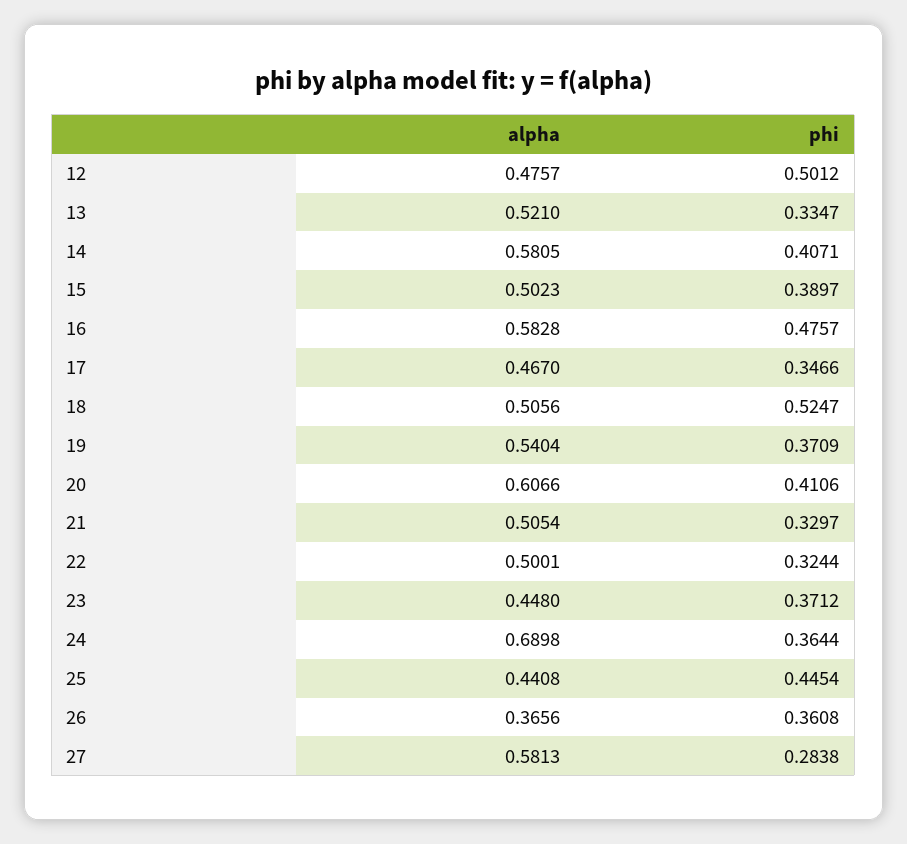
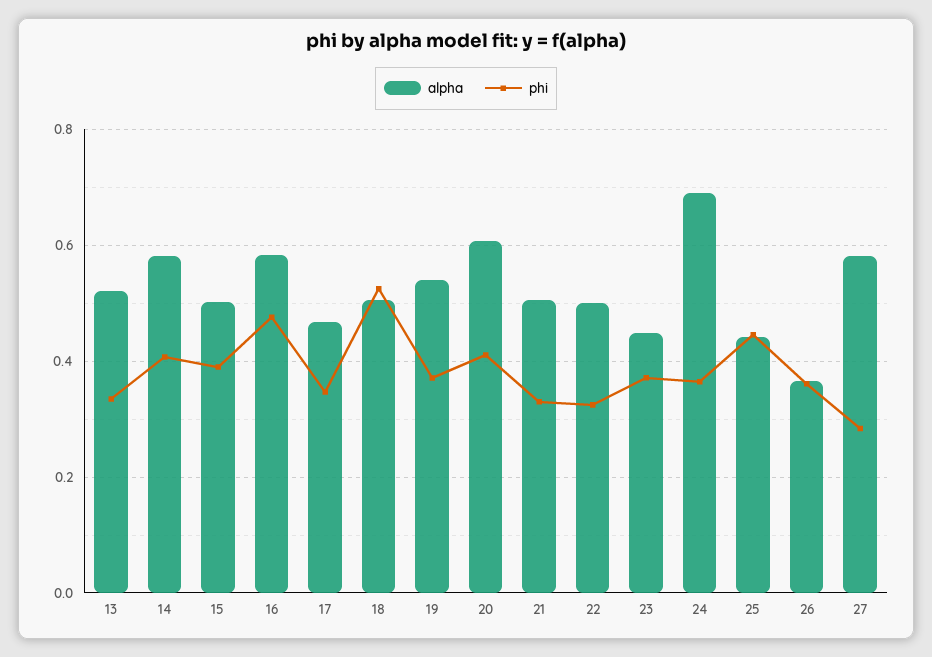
alpha, 12: 0.4757 -> none
phi, 12: 0.5012 -> none

